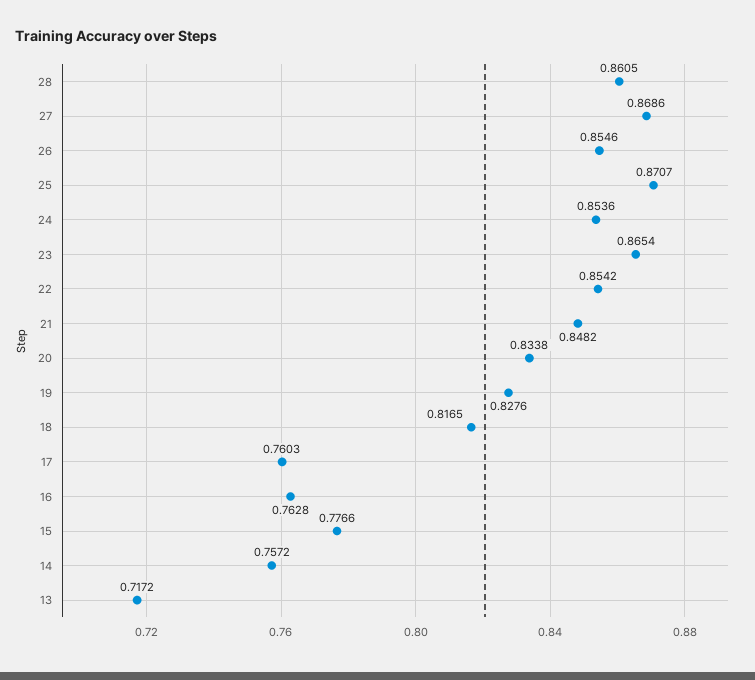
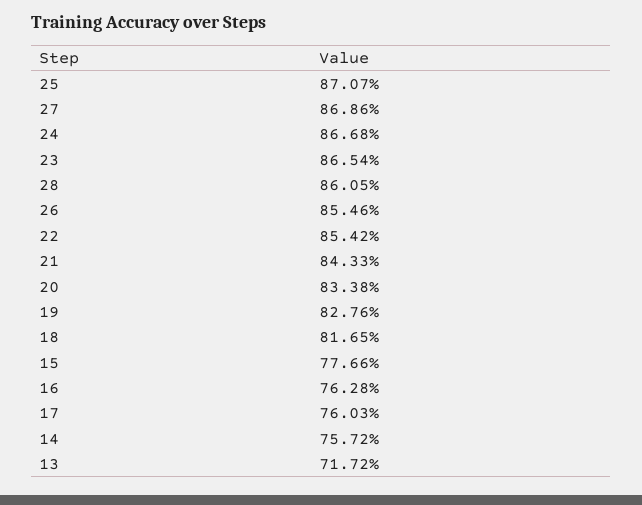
24: 0.8536 -> 0.8668
21: 0.8482 -> 0.8433

